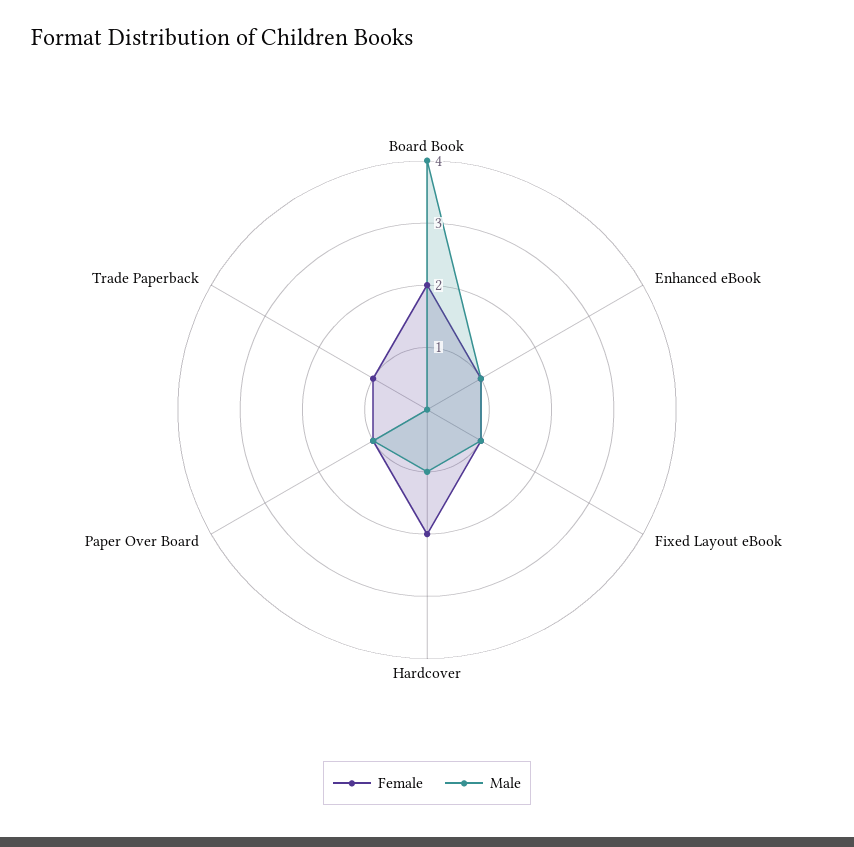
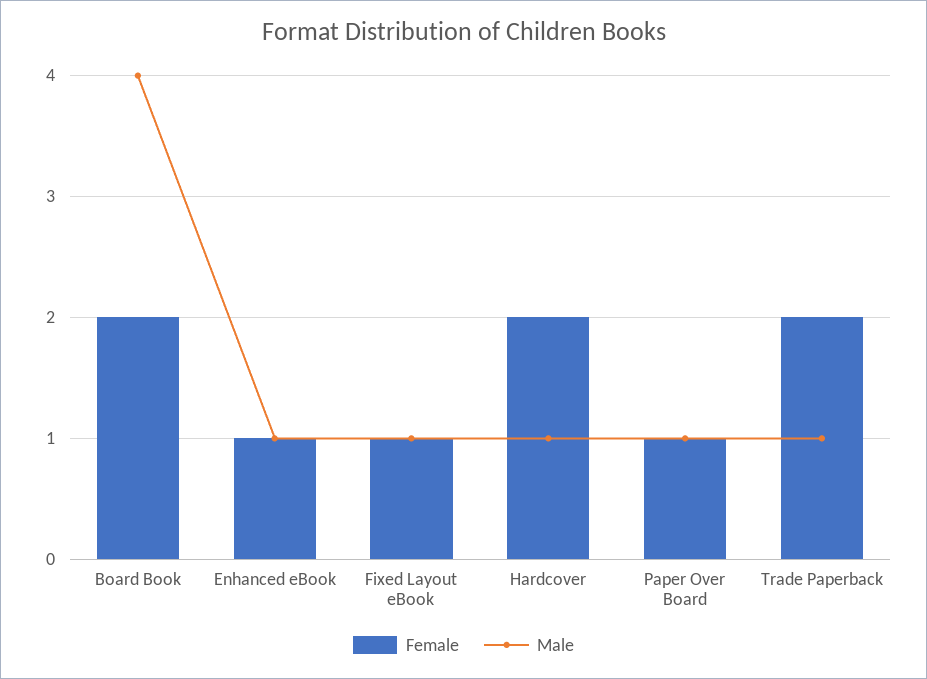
Female, Trade Paperback: 1 -> 2
Male, Trade Paperback: 0 -> 1

